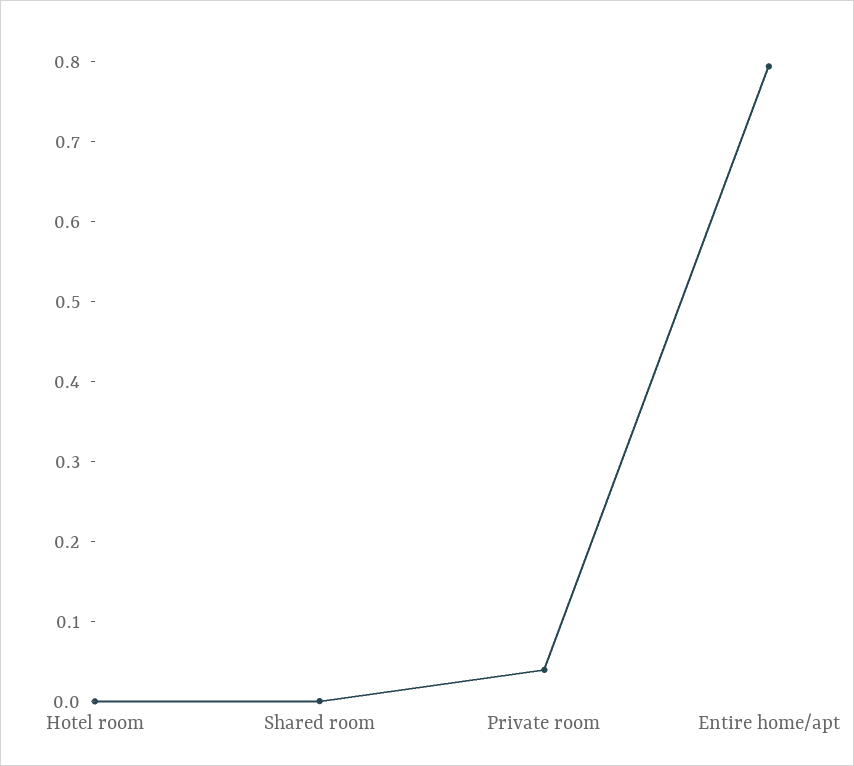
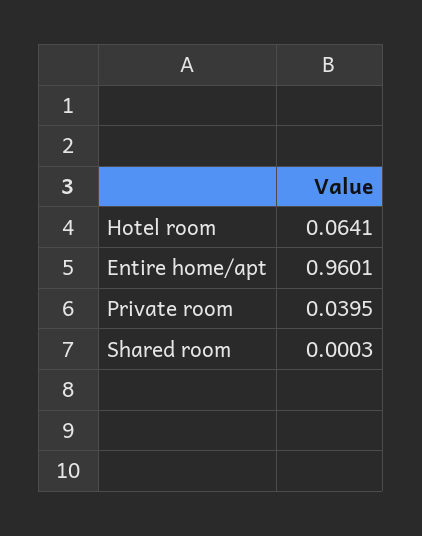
Hotel room: 0 -> 0.0641
Entire home/apt: 0.8 -> 0.9601

